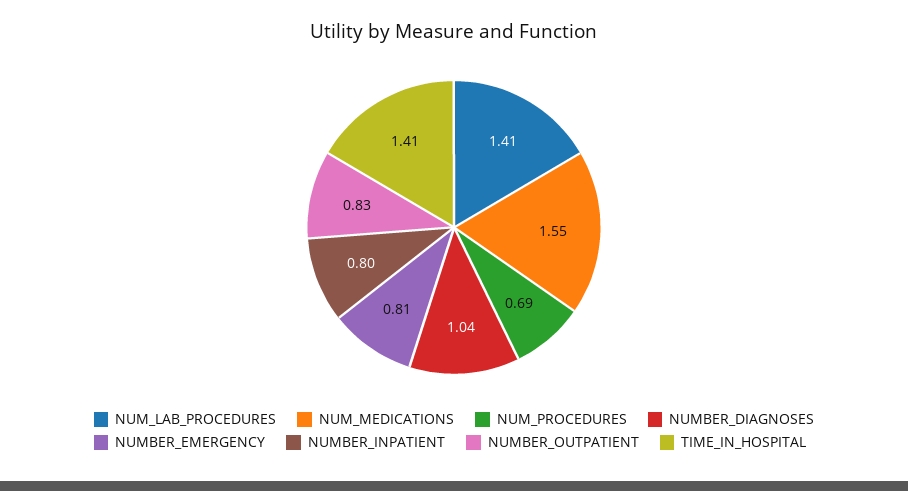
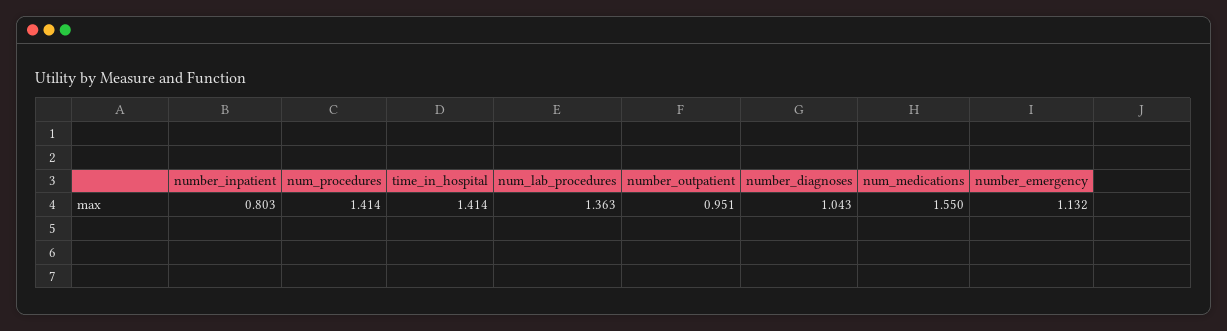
NUM_LAB_PROCEDURES: 1.41 -> 1.363
NUM_PROCEDURES: 0.69 -> 1.414
NUMBER_EMERGENCY: 0.81 -> 1.132
NUMBER_OUTPATIENT: 0.83 -> 0.951

